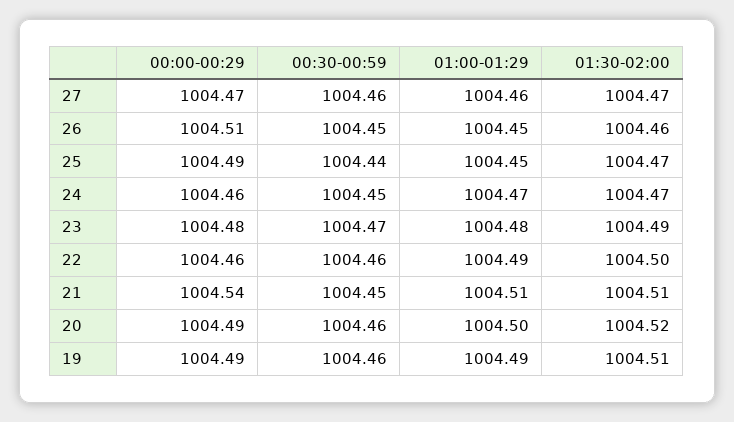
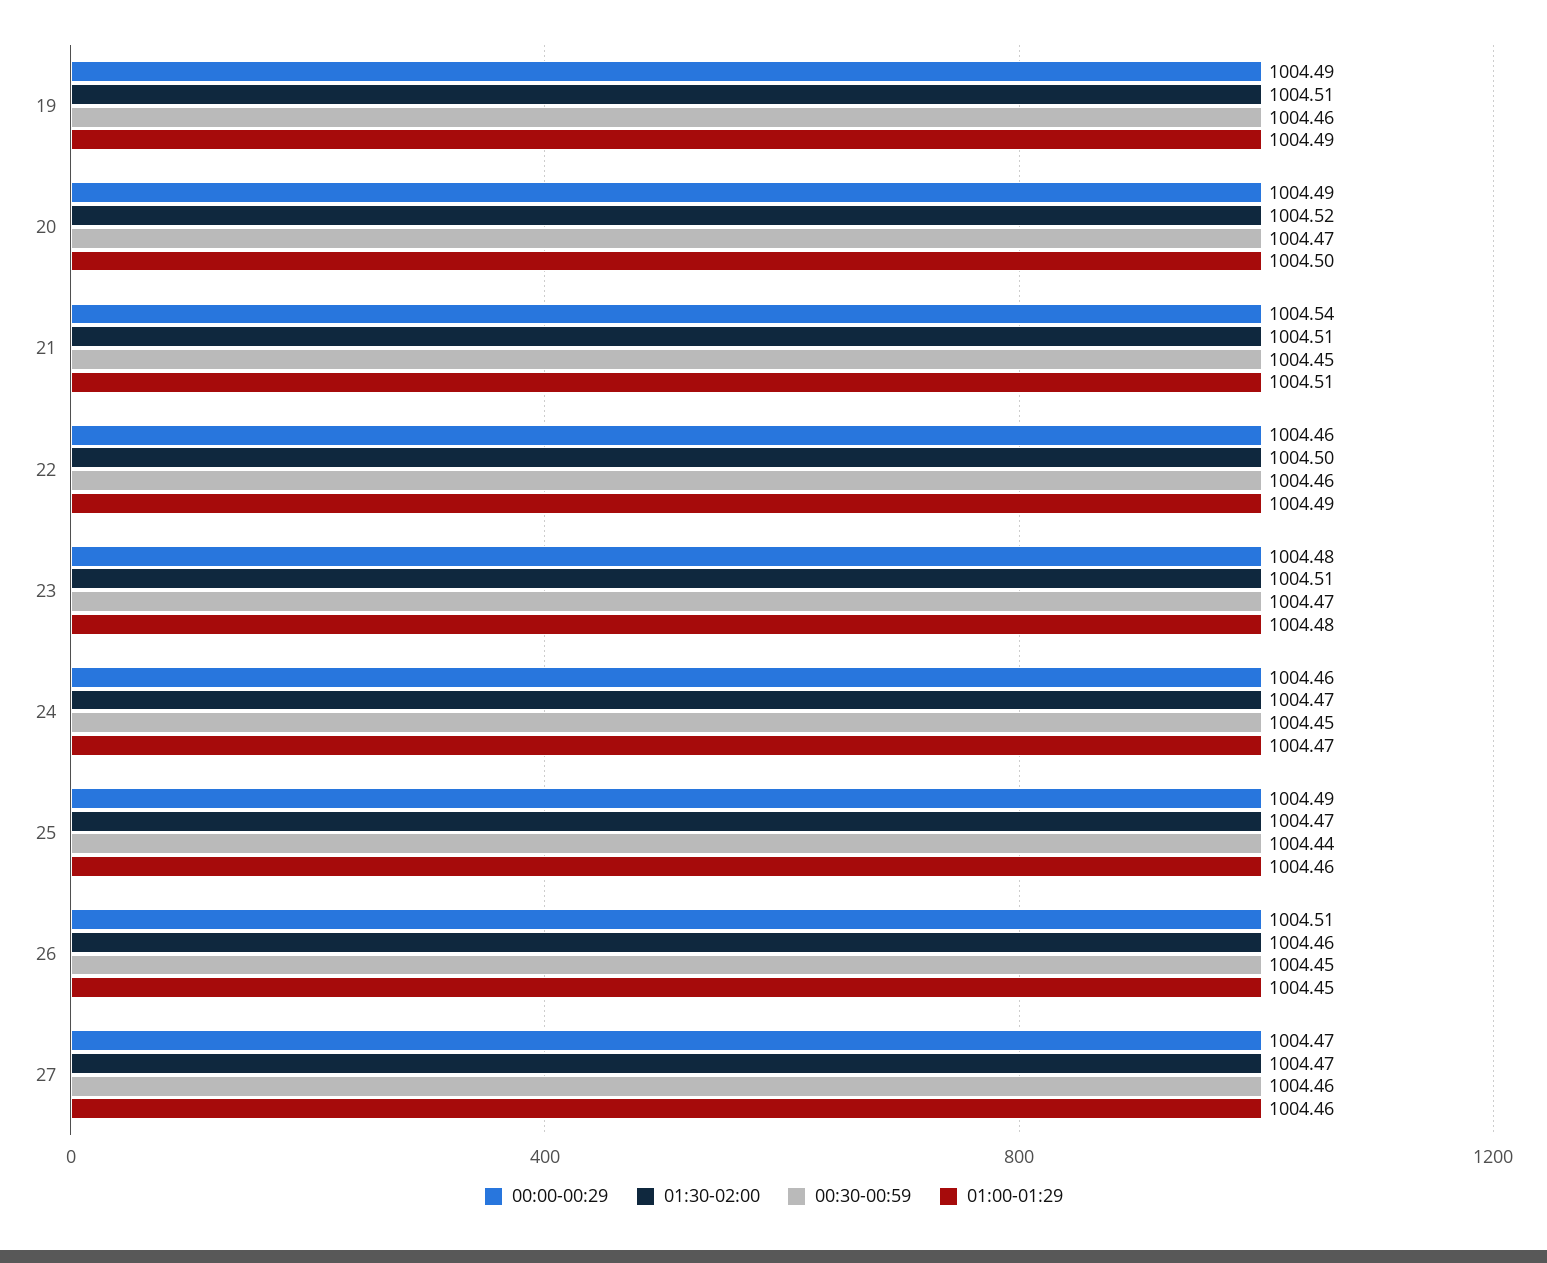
01:00-01:29, 25: 1004.45 -> 1004.46
01:30-02:00, 23: 1004.49 -> 1004.51
00:30-00:59, 20: 1004.46 -> 1004.47

